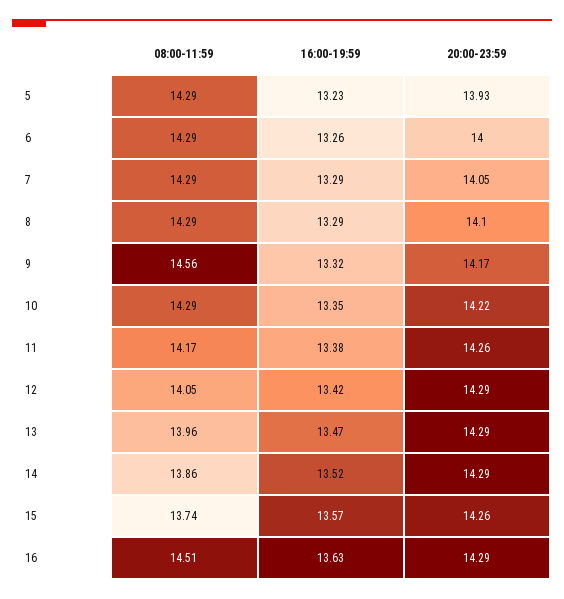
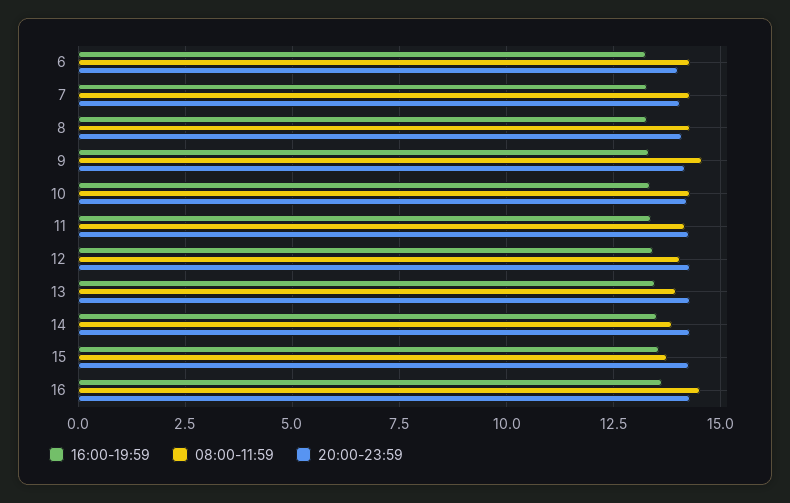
08:00-11:59, 5: 14.29 -> none
16:00-19:59, 5: 13.23 -> none
20:00-23:59, 5: 13.93 -> none

